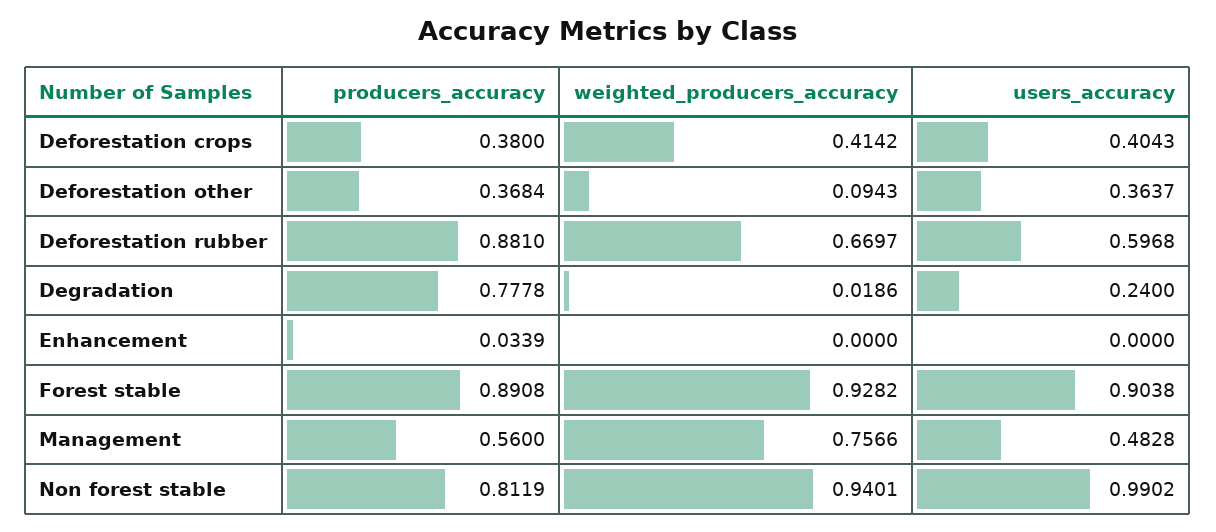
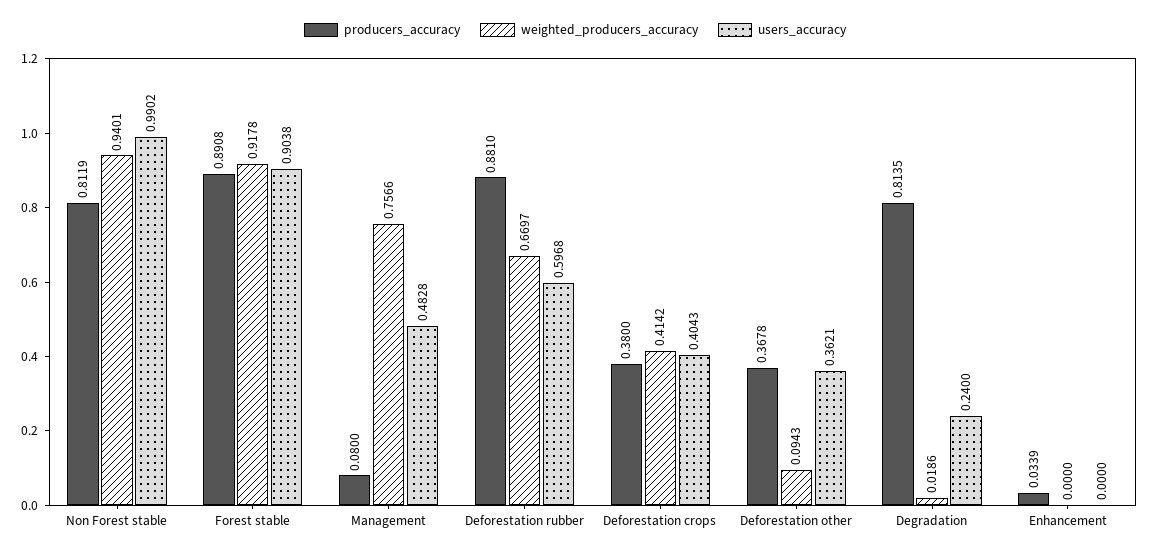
producers_accuracy, Deforestation other: 0.3684 -> 0.3678
users_accuracy, Deforestation other: 0.3637 -> 0.3621
producers_accuracy, Degradation: 0.7778 -> 0.8135
weighted_producers_accuracy, Forest stable: 0.9282 -> 0.9178
producers_accuracy, Management: 0.56 -> 0.08

